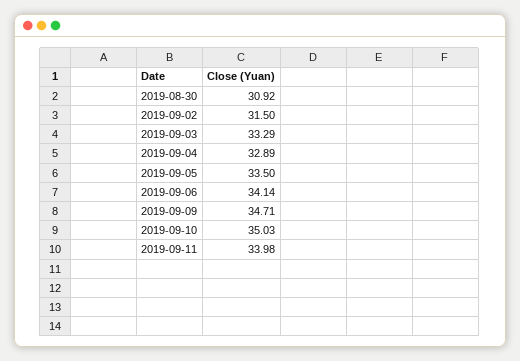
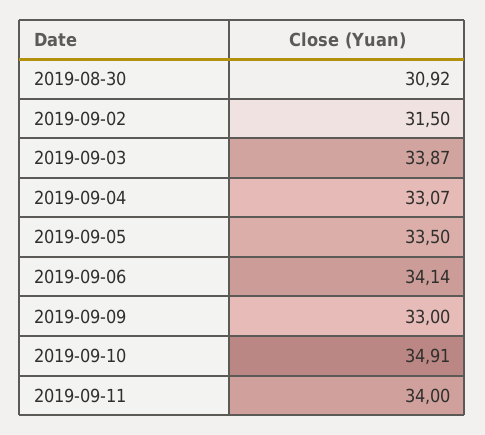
2019-09-03: 33.29 -> 33.87
2019-09-04: 32.89 -> 33.07
2019-09-09: 34.71 -> 33
2019-09-10: 35.03 -> 34.91
2019-09-11: 33.98 -> 34

